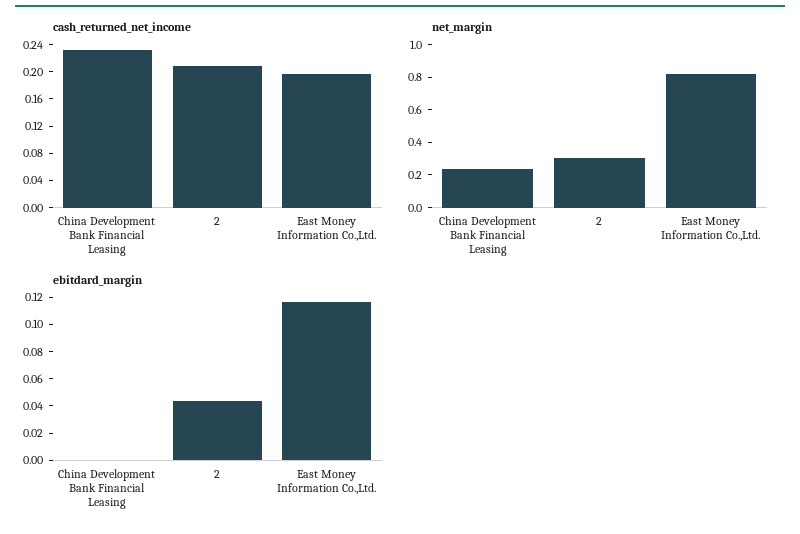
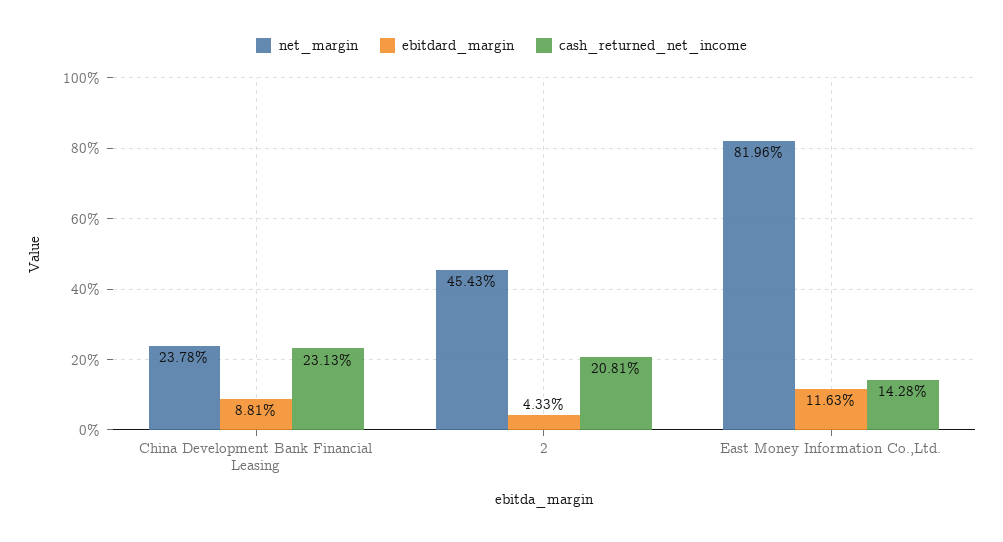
cash_returned_net_income, East Money Information Co.,Ltd.: 0.2 -> 0.1428
net_margin, 2: 0.3 -> 0.4543
ebitdard_margin, China Development Bank Financial Leasing: 0 -> 0.0881

